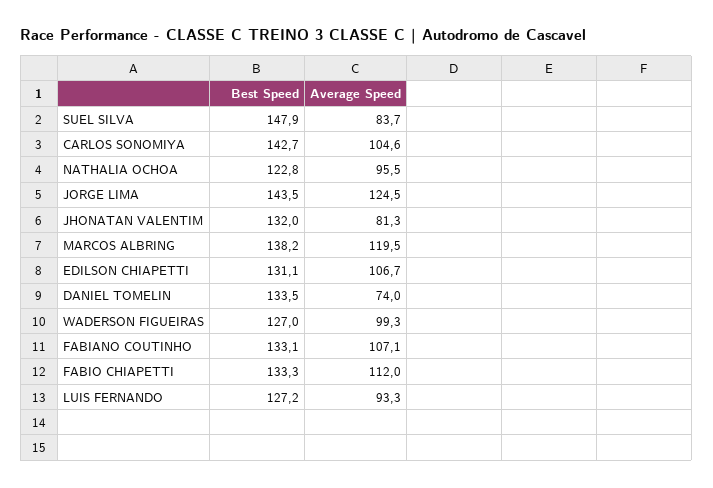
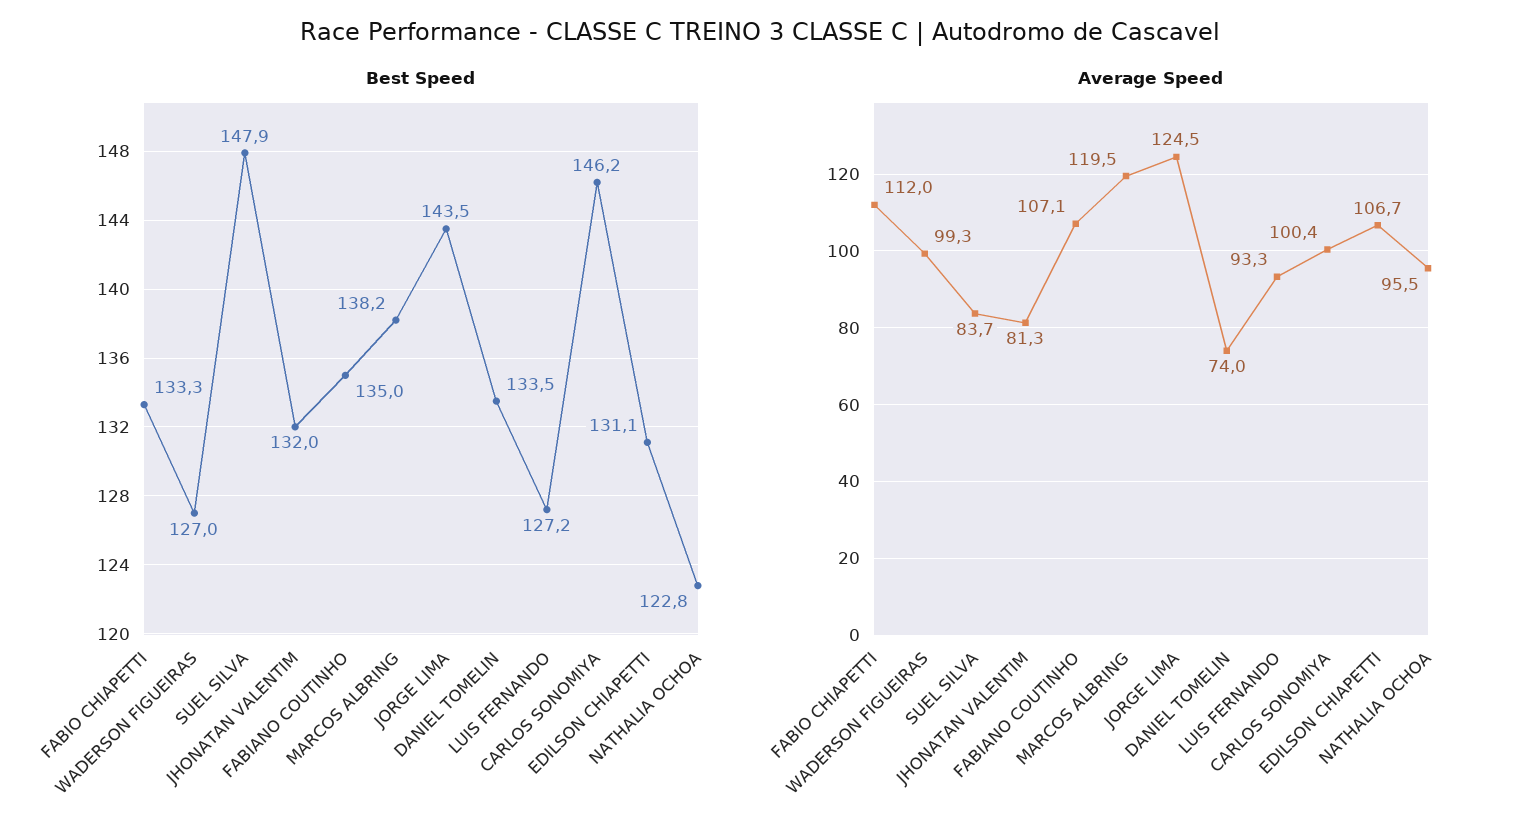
Best Speed, CARLOS SONOMIYA: 142.7 -> 146.2
Average Speed, CARLOS SONOMIYA: 104.6 -> 100.4
Best Speed, FABIANO COUTINHO: 133.1 -> 135

